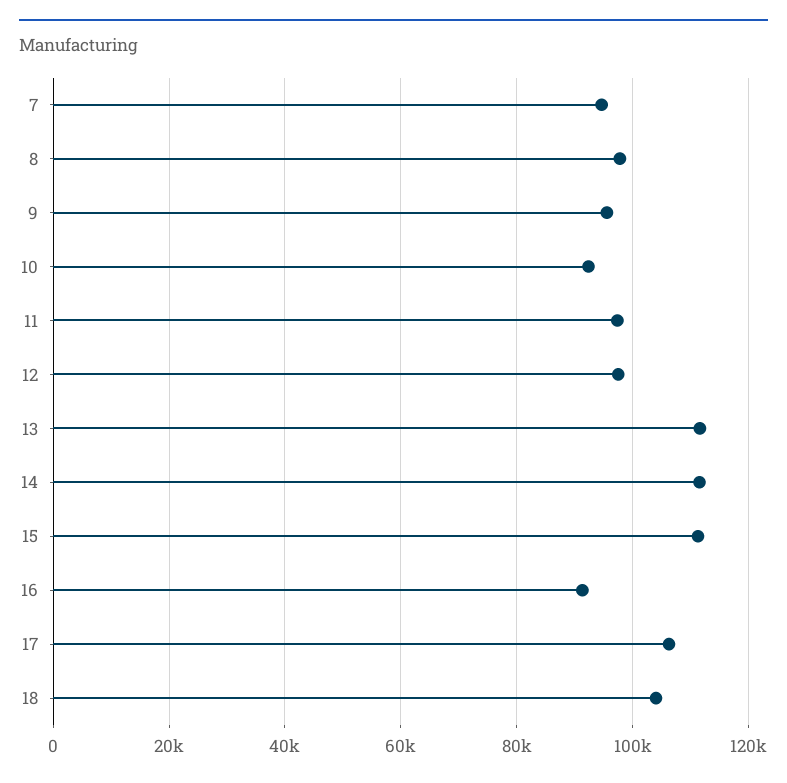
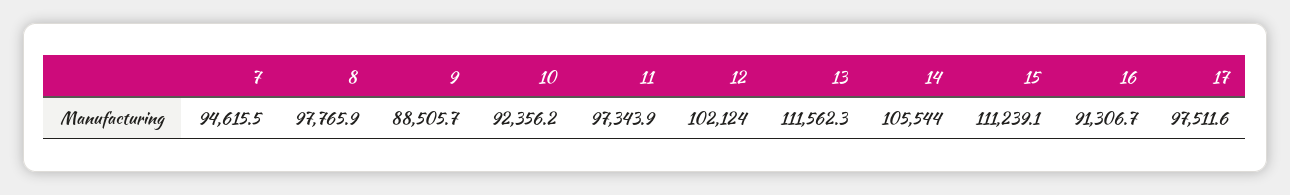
9: 96000 -> 88505.7
12: 98000 -> 102124
14: 112000 -> 105544
17: 106000 -> 97511.6
18: 104000 -> none

